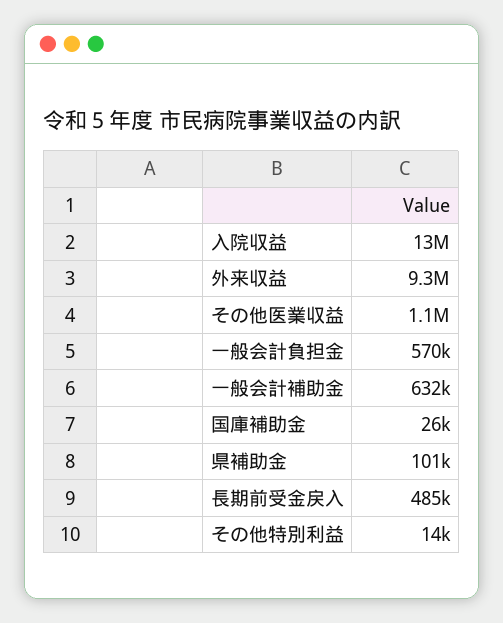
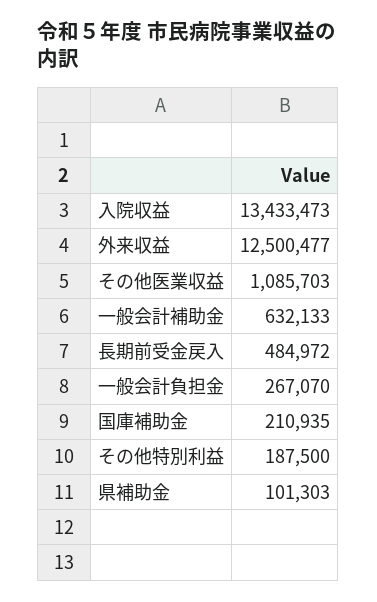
外来収益: 9300000 -> 12500477
一般会計負担金: 570000 -> 267070
国庫補助金: 26000 -> 210935
その他特別利益: 14000 -> 187500

